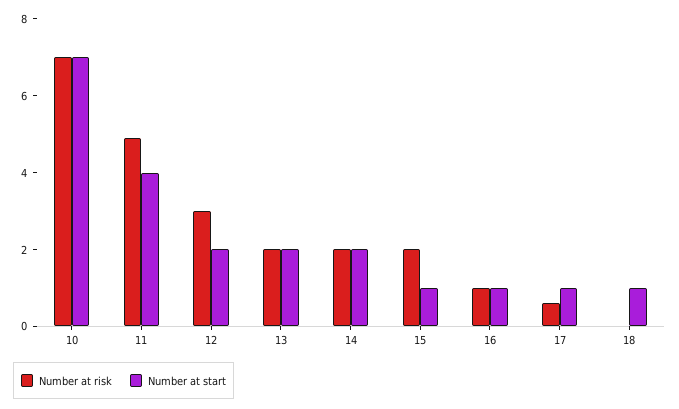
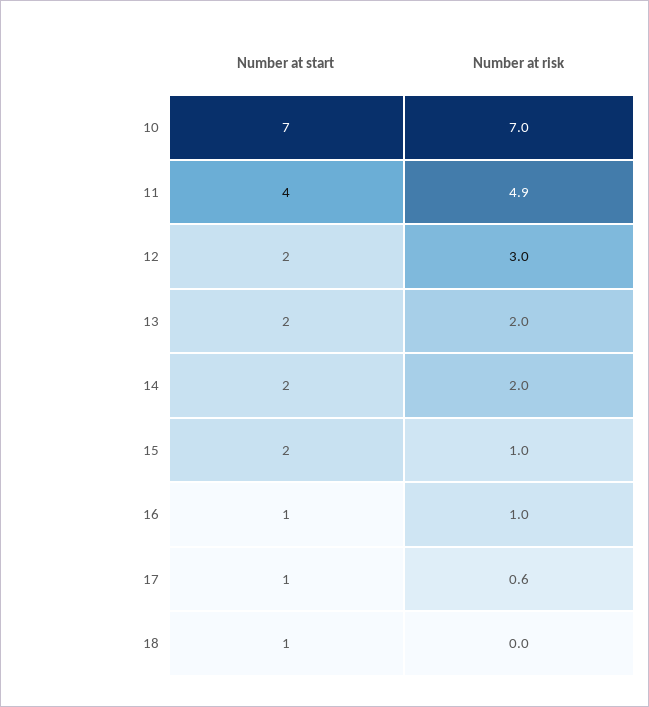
Number at risk, 15: 2 -> 1
Number at start, 15: 1 -> 2

